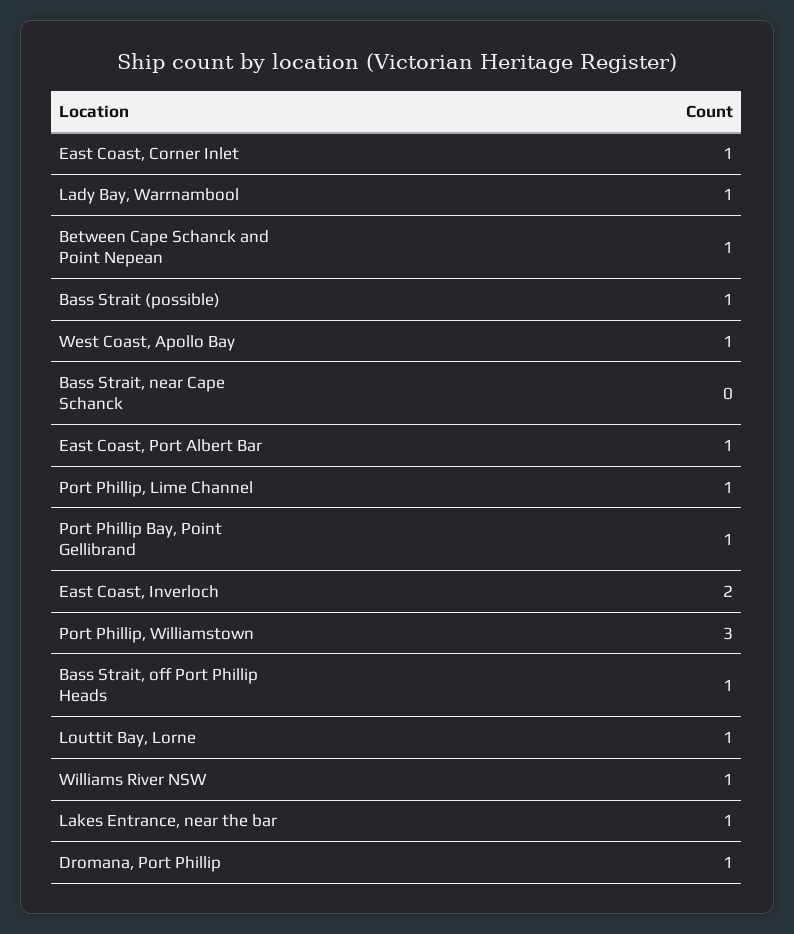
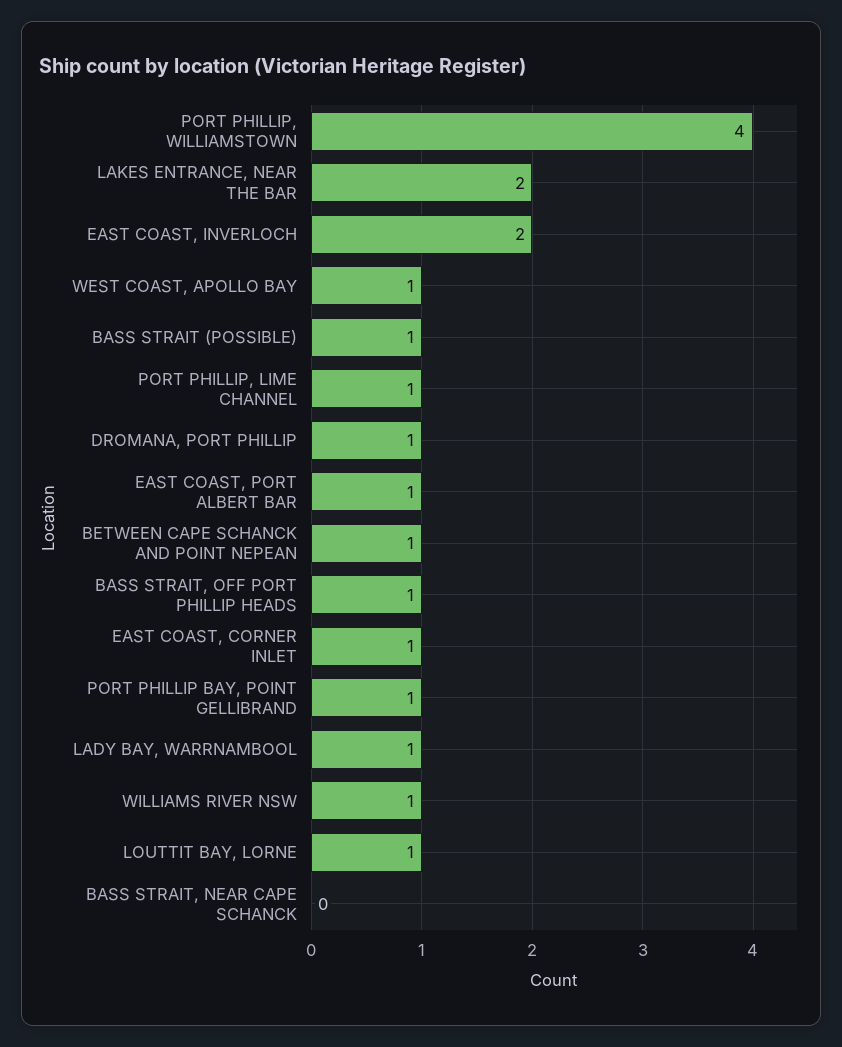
Port Phillip, Williamstown: 3 -> 4
Lakes Entrance, near the bar: 1 -> 2

